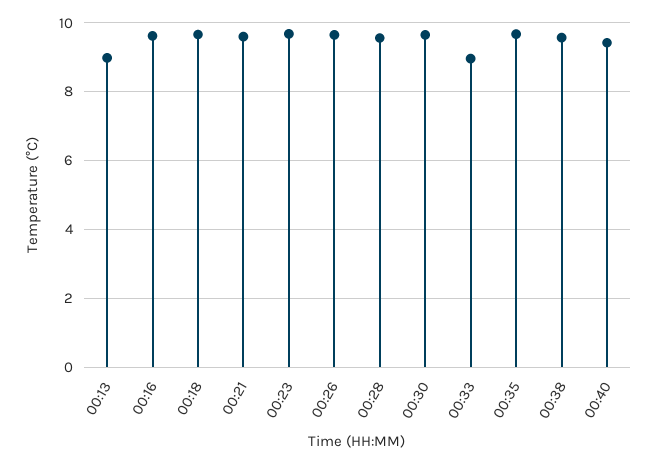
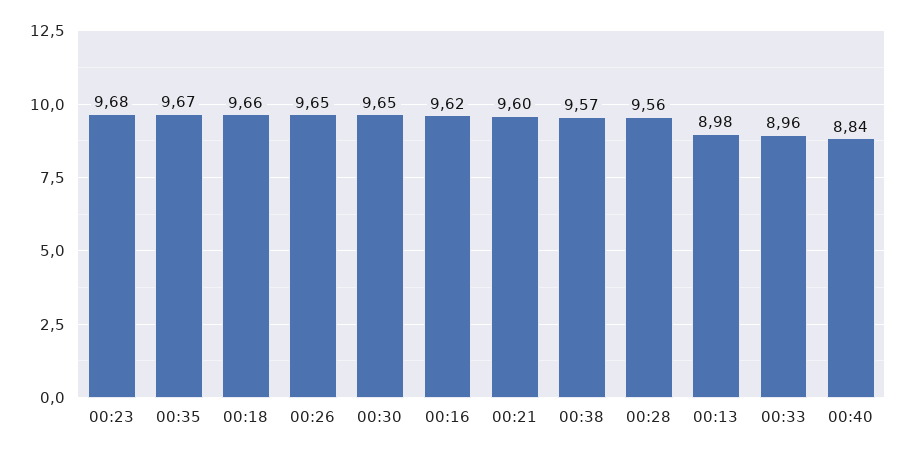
00:40: 9.4 -> 8.84

